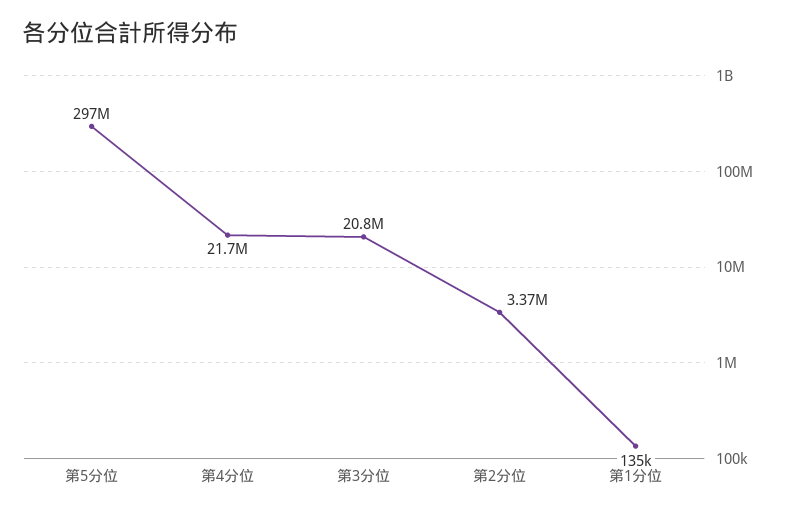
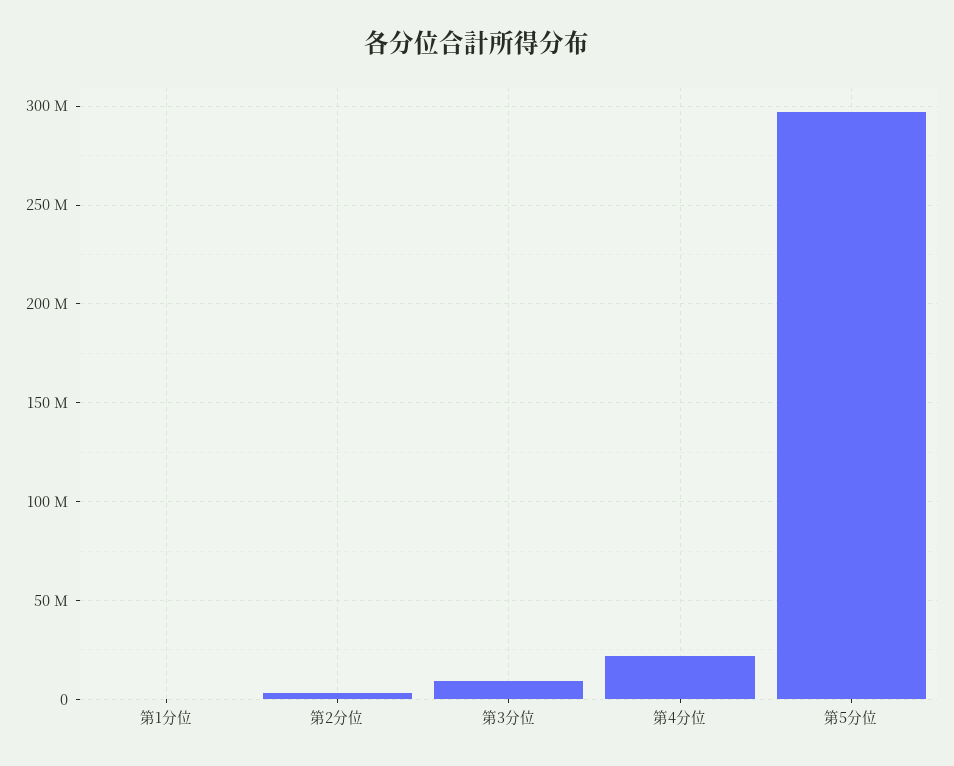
第3分位: 20800000 -> 10000000

